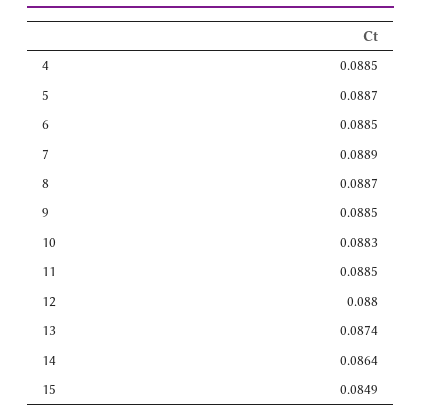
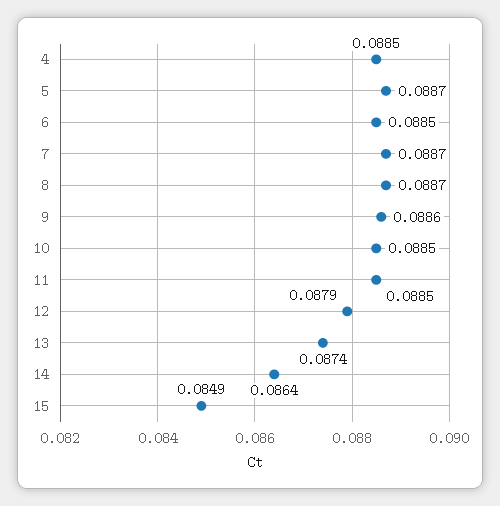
7: 0.0889 -> 0.0887
9: 0.0885 -> 0.0886
10: 0.0883 -> 0.0885
12: 0.088 -> 0.0879

